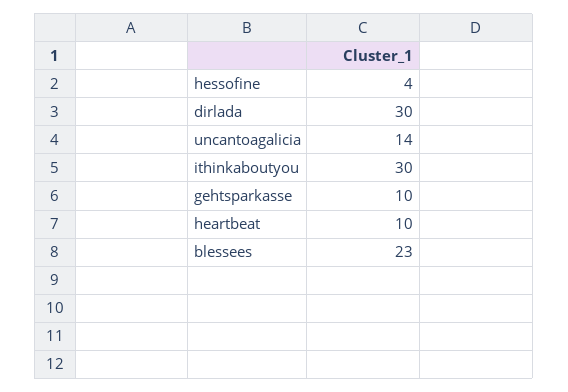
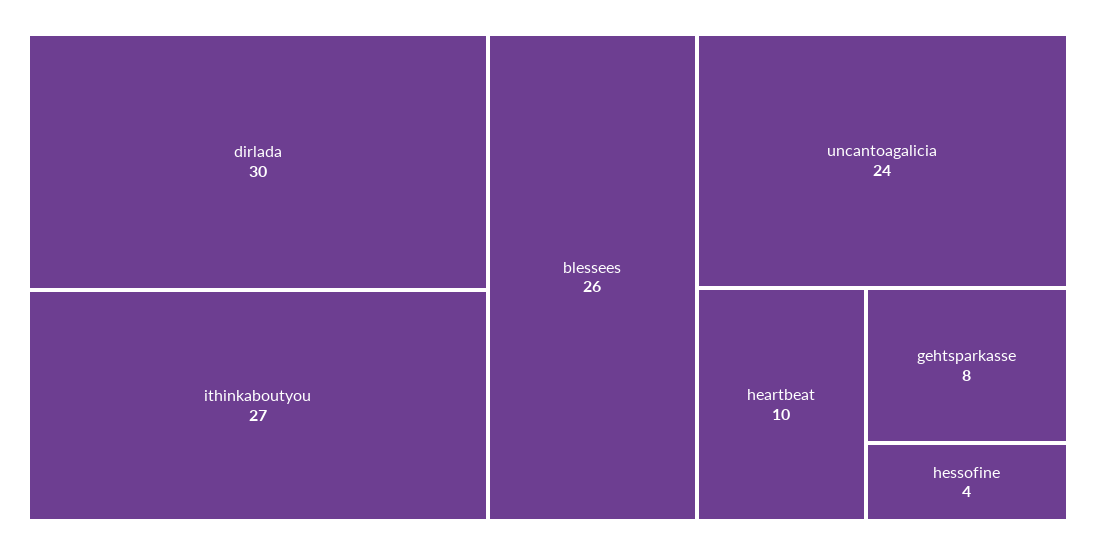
uncantoagalicia: 14 -> 24
ithinkaboutyou: 30 -> 27
gehtsparkasse: 10 -> 8
blessees: 23 -> 26

